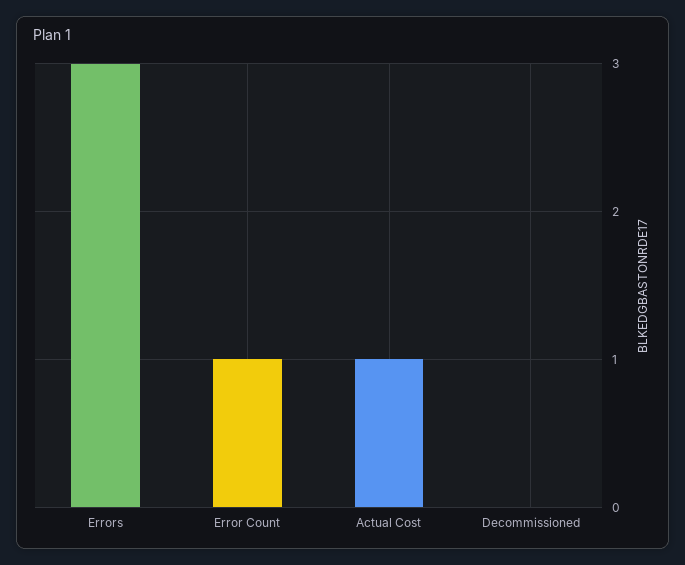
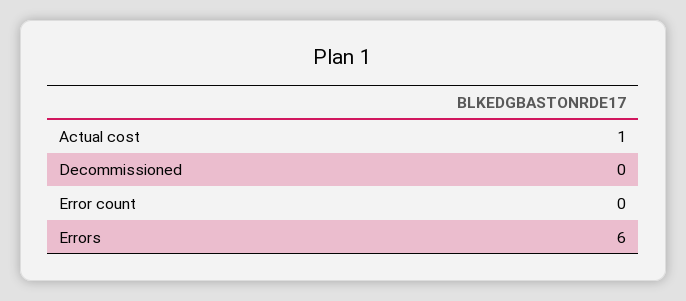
Errors: 3 -> 6
Error Count: 1 -> 0

